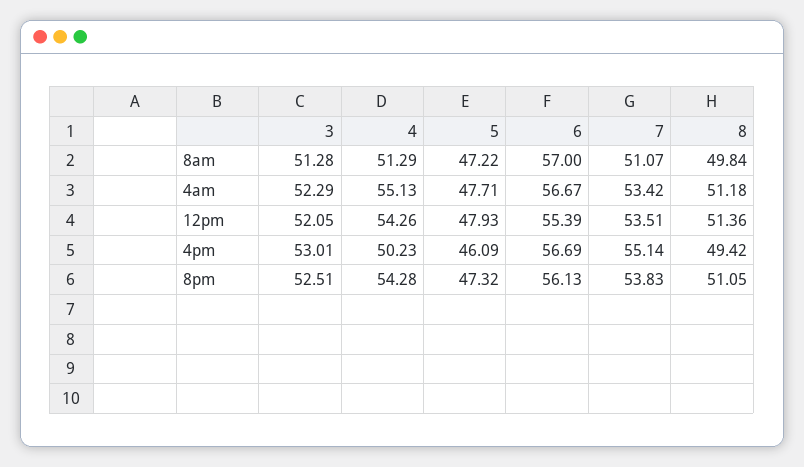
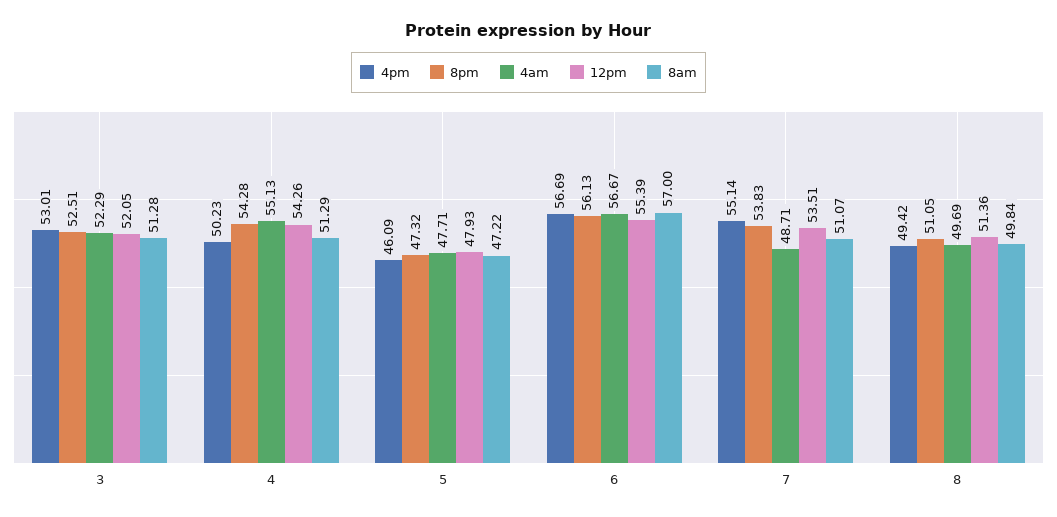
4am, 7: 53.42 -> 48.71
4am, 8: 51.18 -> 49.69

